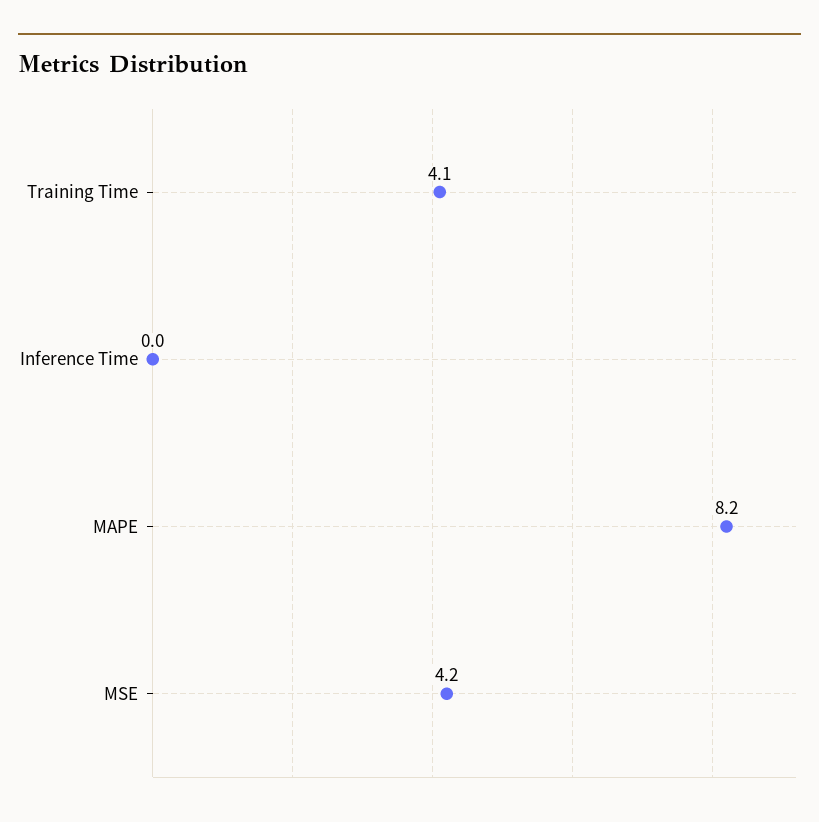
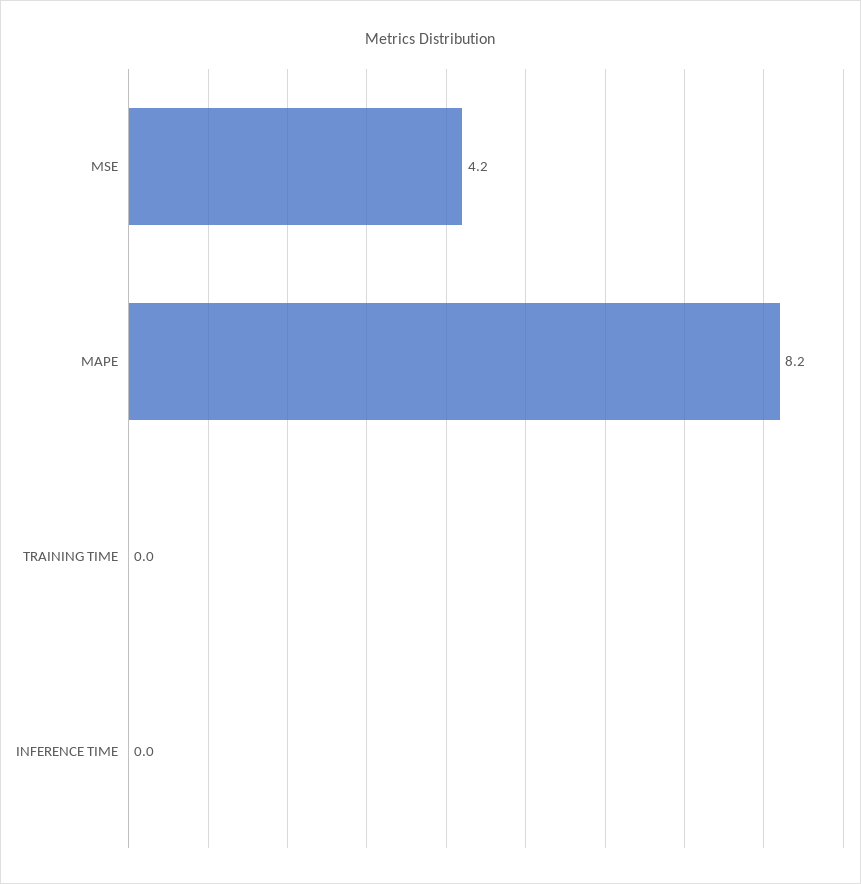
Training Time: 4.1 -> 0

